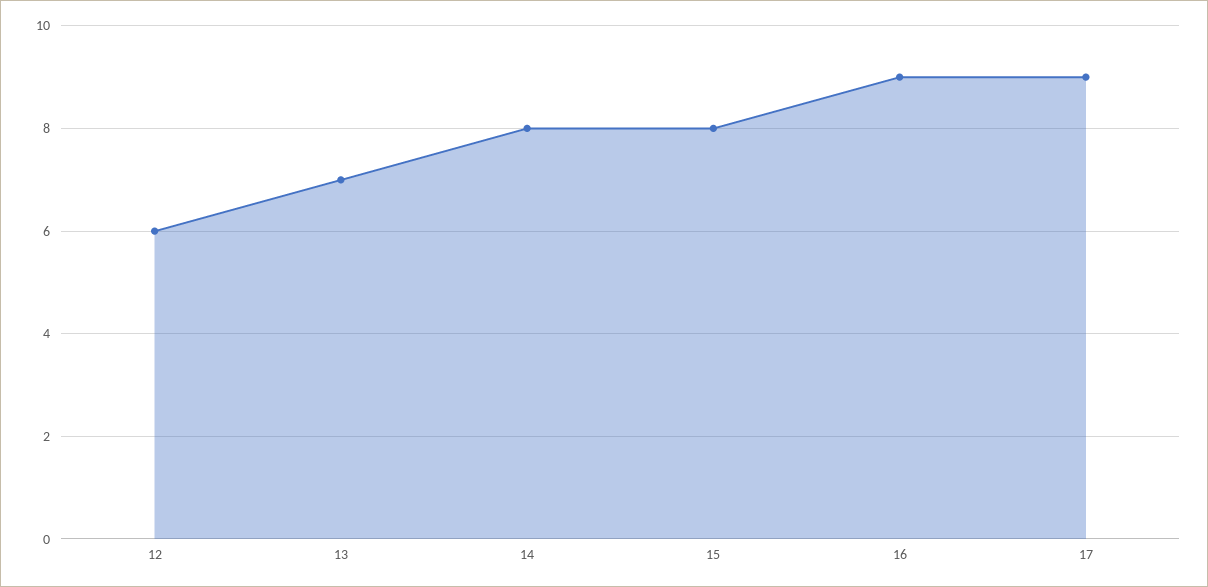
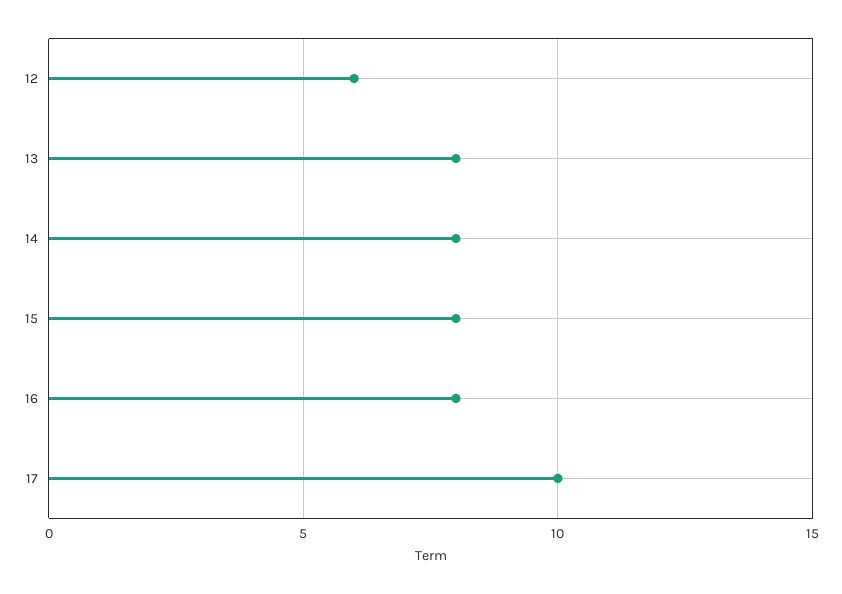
13: 7 -> 8
16: 9 -> 8
17: 9 -> 10

